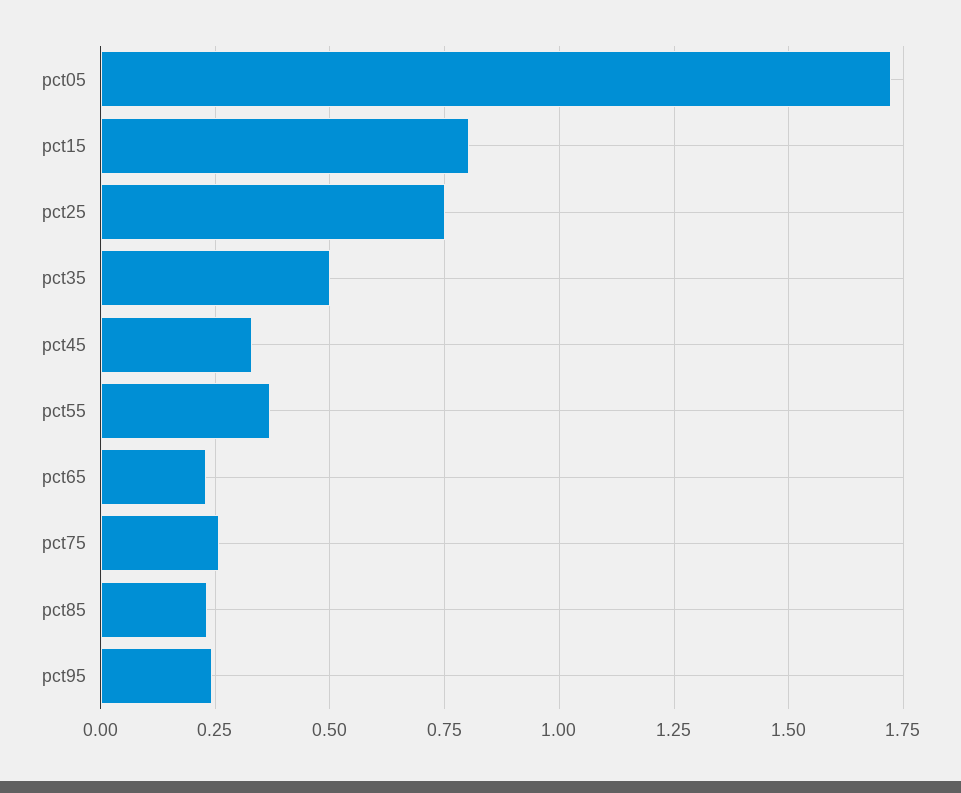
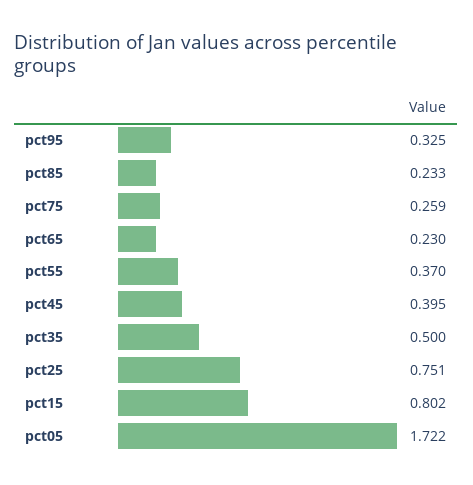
pct45: 0.325 -> 0.395
pct95: 0.25 -> 0.325

